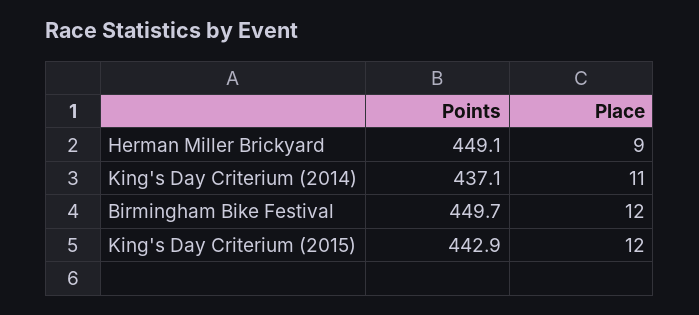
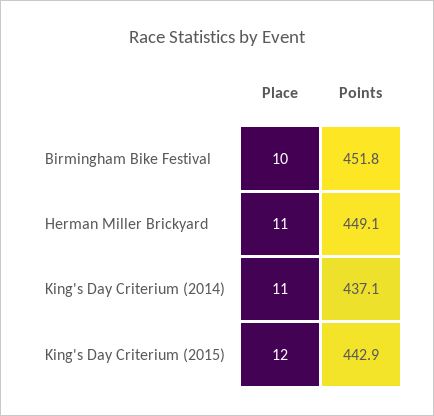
Place, Herman Miller Brickyard: 9 -> 11
Points, Birmingham Bike Festival: 449.7 -> 451.8
Place, Birmingham Bike Festival: 12 -> 10

